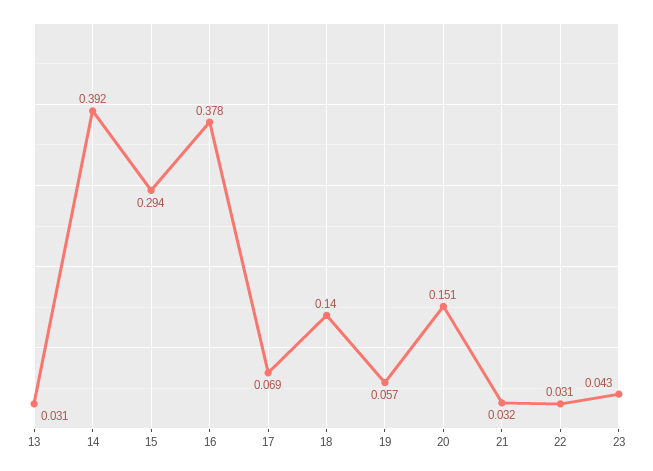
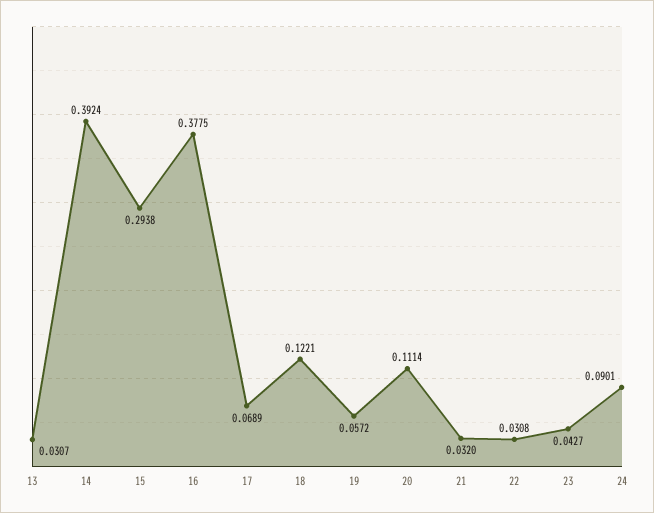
18: 0.14 -> 0.1221
20: 0.151 -> 0.1114
24: none -> 0.0901

